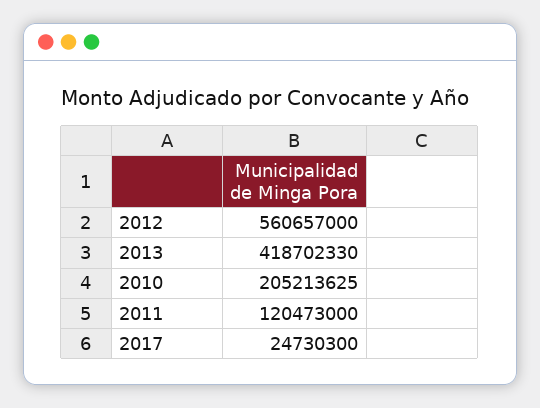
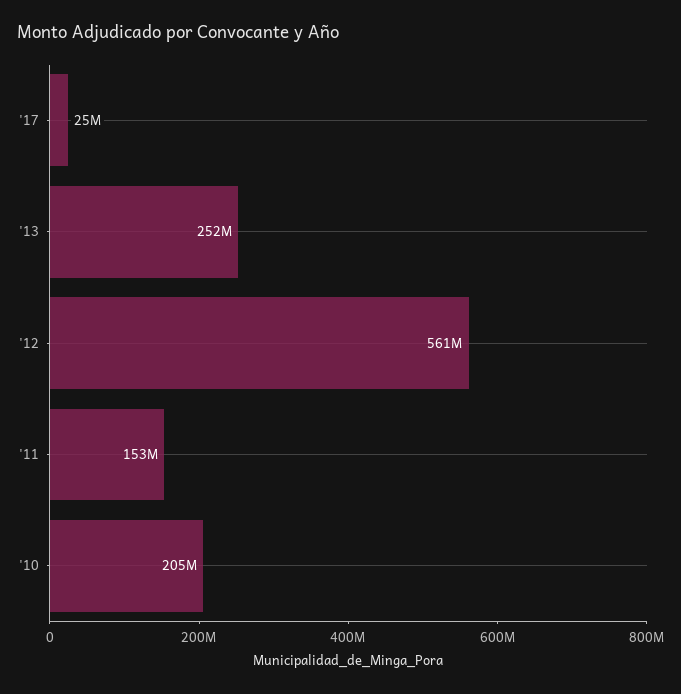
2013: 418702330 -> 252000000
2011: 120473000 -> 153000000

